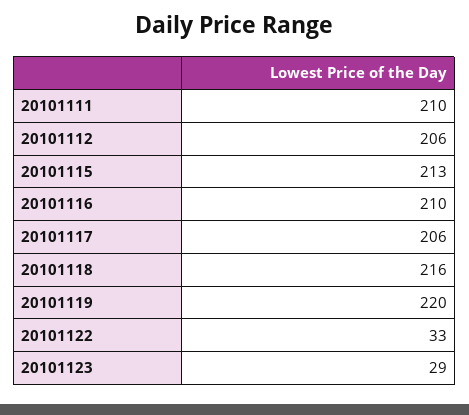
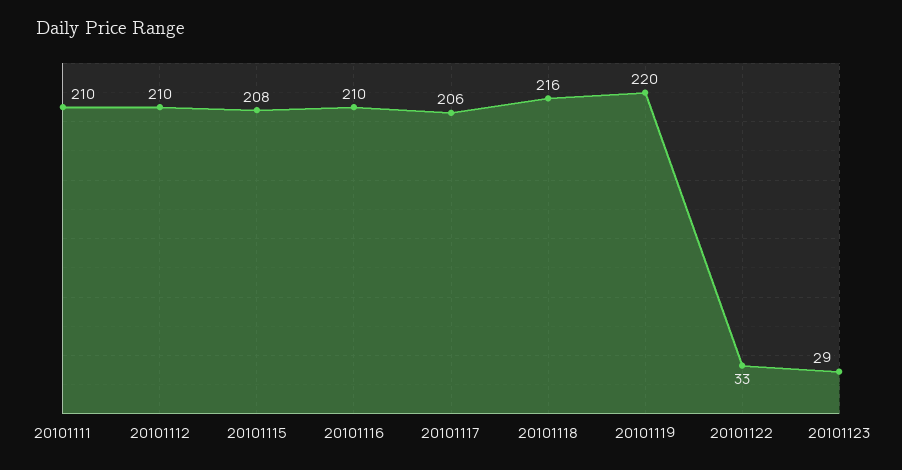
20101112: 206 -> 210
20101115: 213 -> 208

